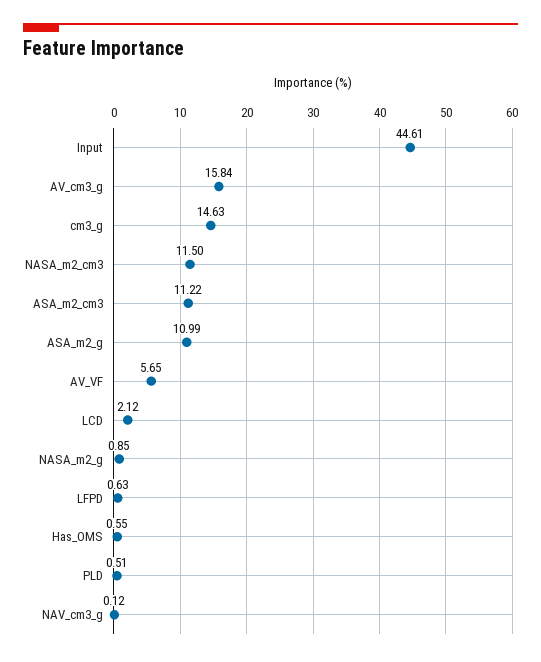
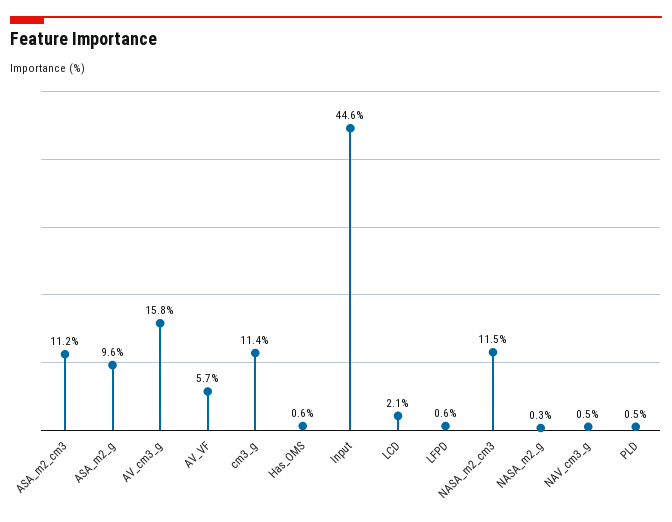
cm3_g: 14.63 -> 11.4
ASA_m2_g: 10.99 -> 9.6
NASA_m2_g: 0.85 -> 0.3
NAV_cm3_g: 0.12 -> 0.5

